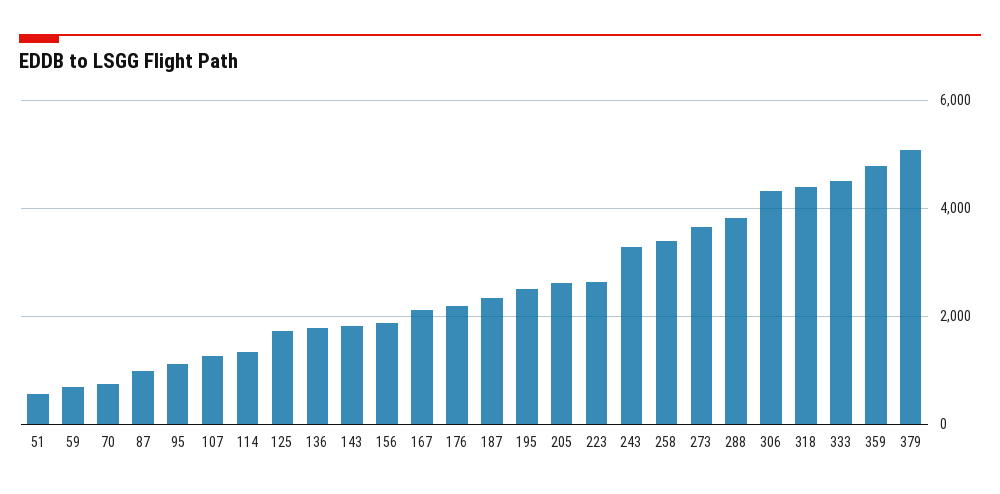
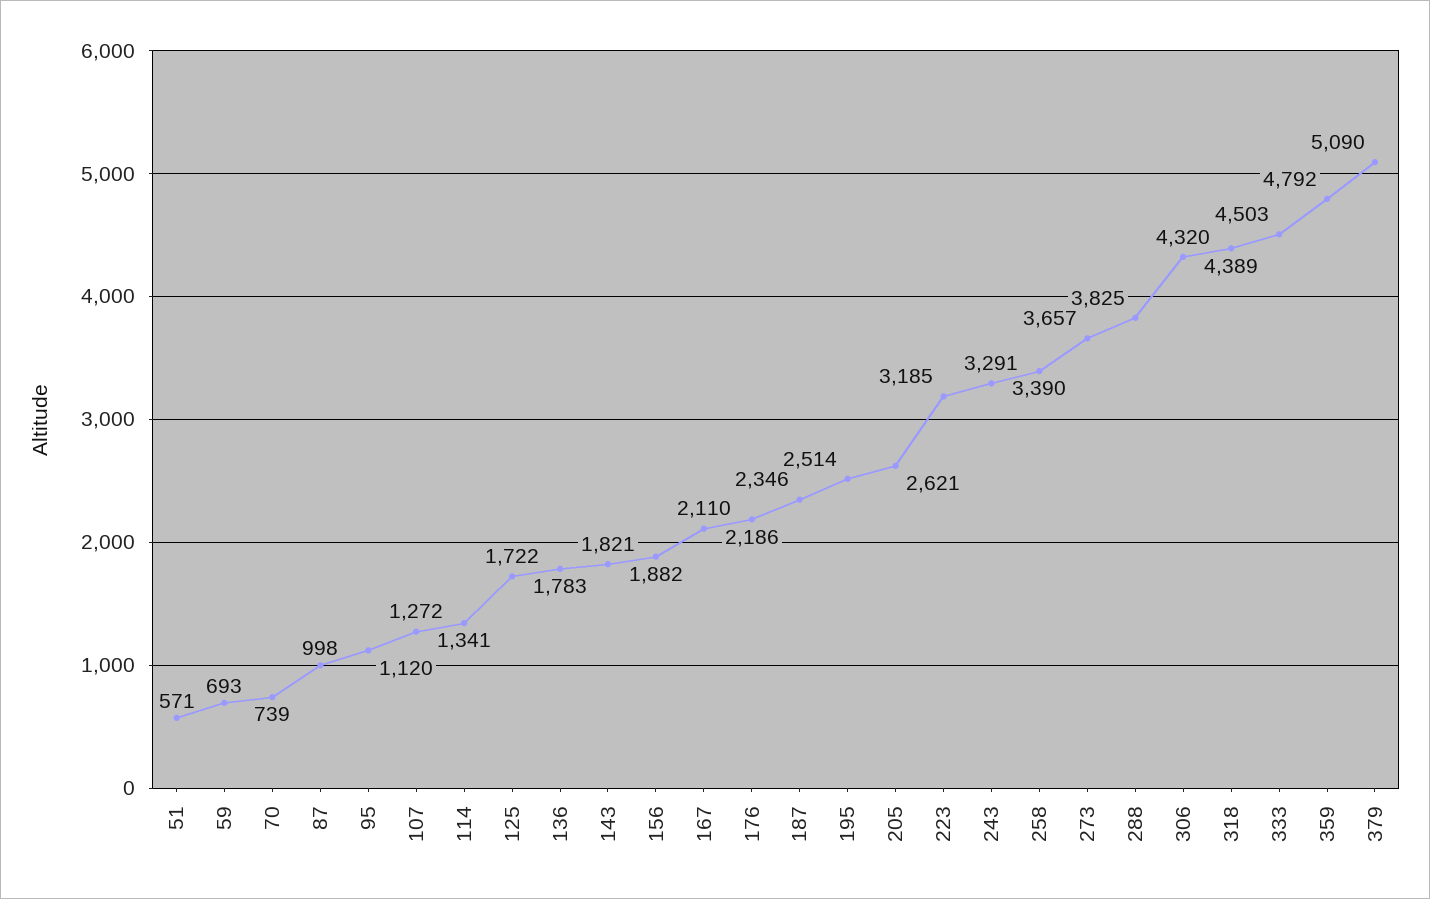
223: 2600 -> 3185

